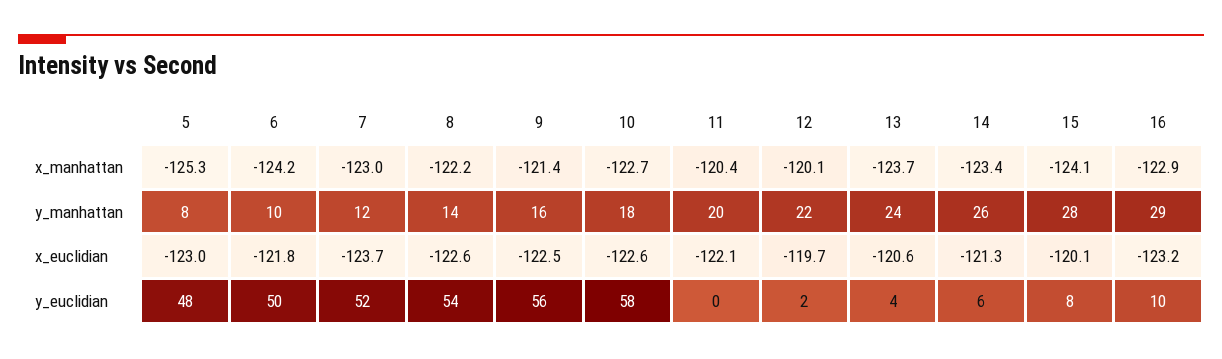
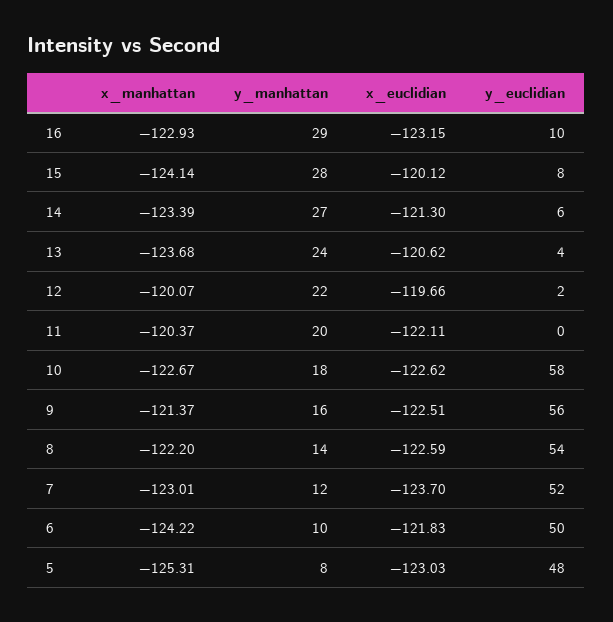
14, y_manhattan: 26 -> 27

